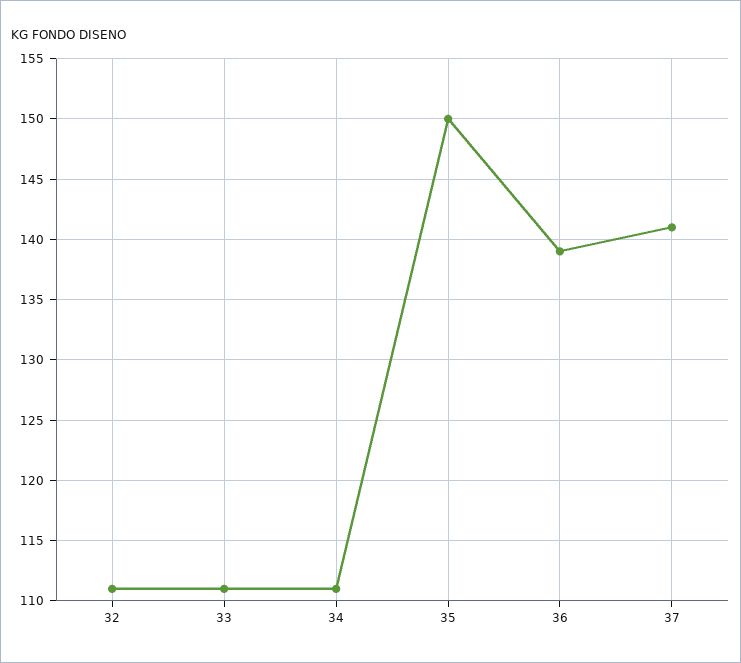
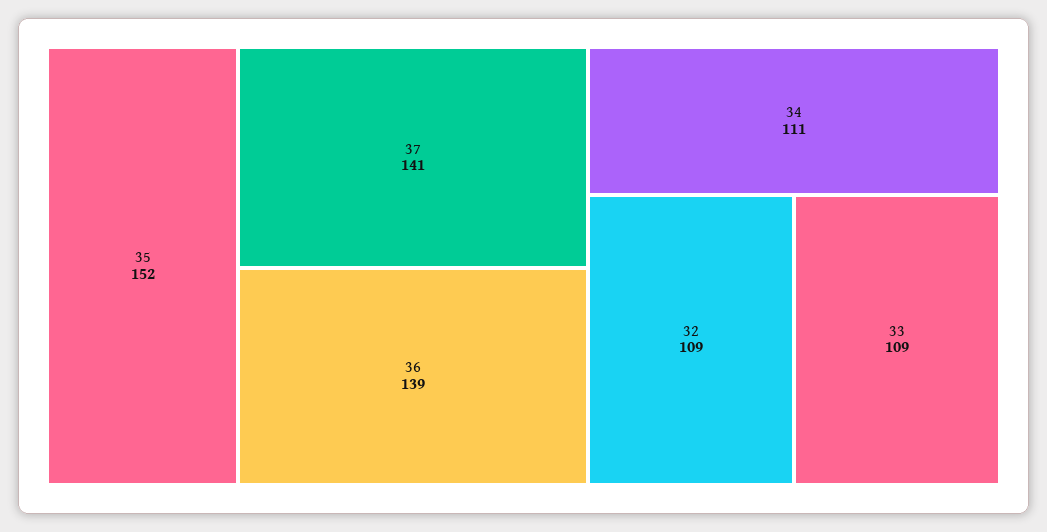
32: 111 -> 109
33: 111 -> 109
35: 150 -> 152

